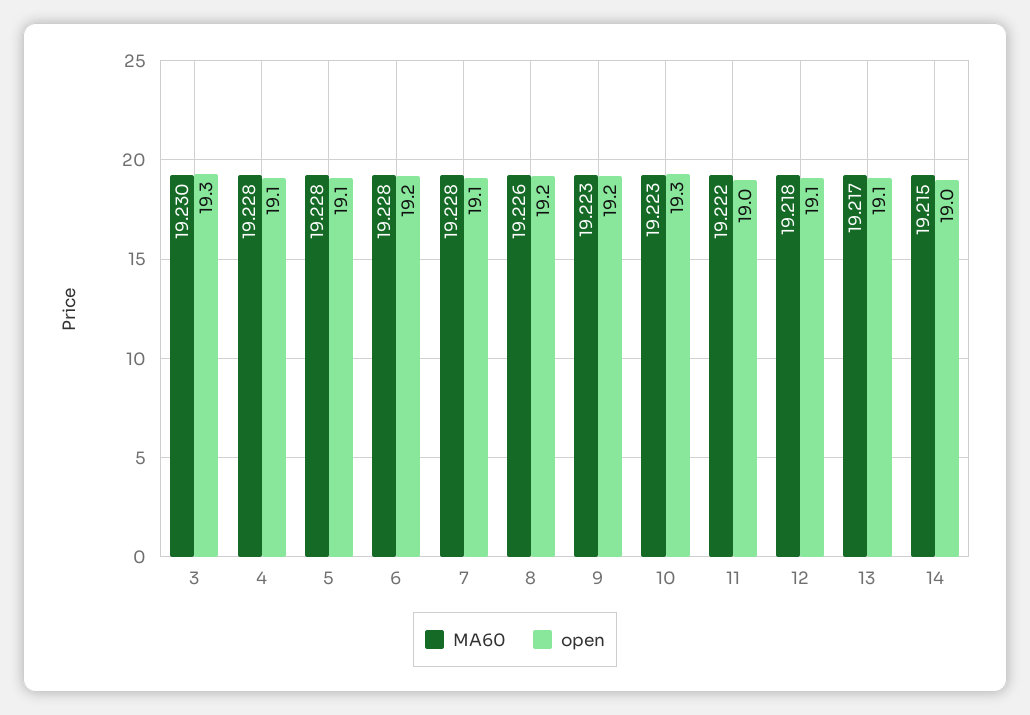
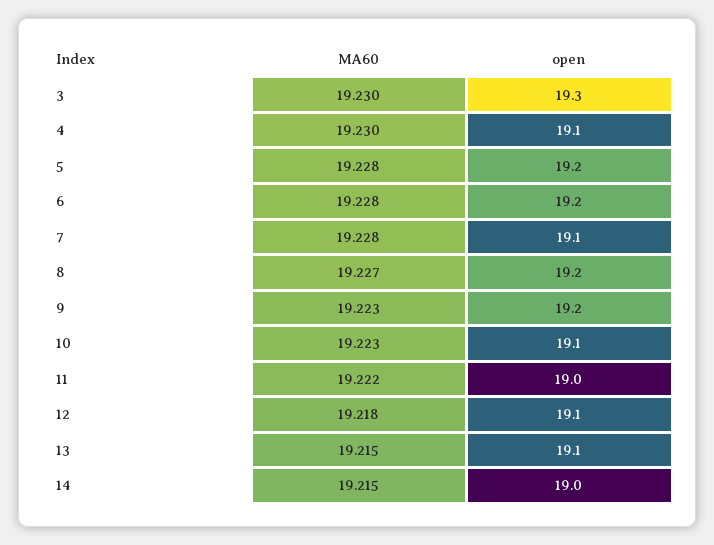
MA60, 4: 19.228 -> 19.23
open, 5: 19.1 -> 19.2
MA60, 8: 19.226 -> 19.227
open, 10: 19.3 -> 19.1
MA60, 13: 19.217 -> 19.215

